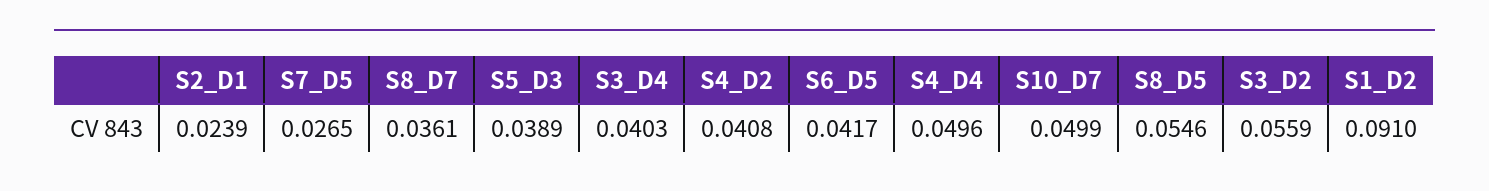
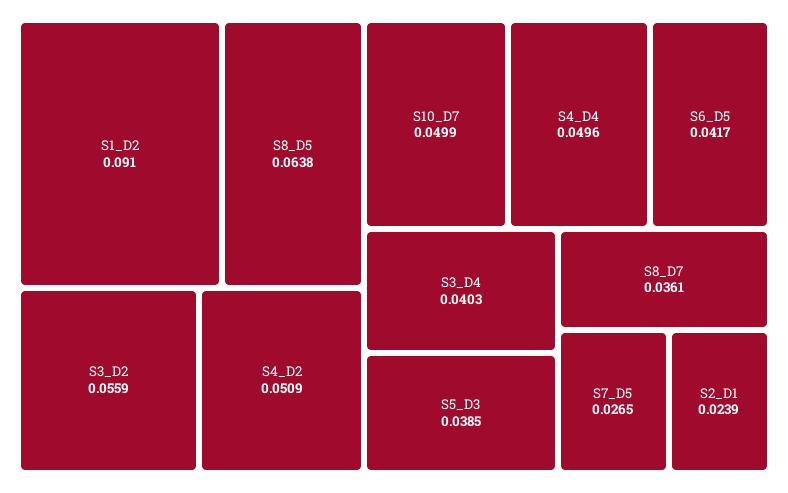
S5_D3: 0.0389 -> 0.0385
S4_D2: 0.0408 -> 0.0509
S8_D5: 0.0546 -> 0.0638

